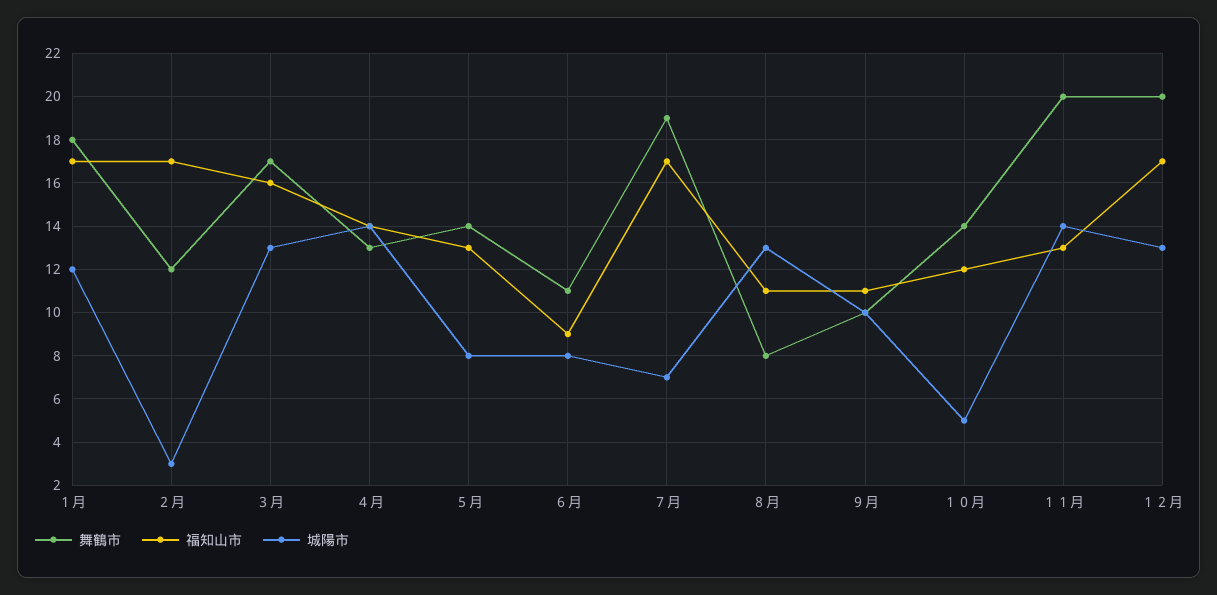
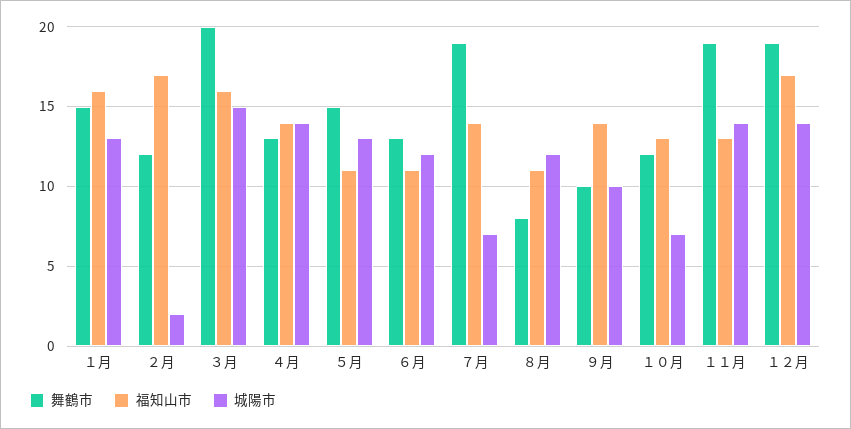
舞鶴市, １月: 18 -> 15
福知山市, １月: 17 -> 16
城陽市, １月: 12 -> 13
城陽市, ２月: 3 -> 2
舞鶴市, ３月: 17 -> 20
城陽市, ３月: 13 -> 15
舞鶴市, ５月: 14 -> 15
福知山市, ５月: 13 -> 11
城陽市, ５月: 8 -> 13
舞鶴市, ６月: 11 -> 13
福知山市, ６月: 9 -> 11
城陽市, ６月: 8 -> 12
福知山市, ７月: 17 -> 14
城陽市, ８月: 13 -> 12
福知山市, ９月: 11 -> 14
舞鶴市, １０月: 14 -> 12
福知山市, １０月: 12 -> 13
城陽市, １０月: 5 -> 7
舞鶴市, １１月: 20 -> 19
舞鶴市, １２月: 20 -> 19
城陽市, １２月: 13 -> 14

